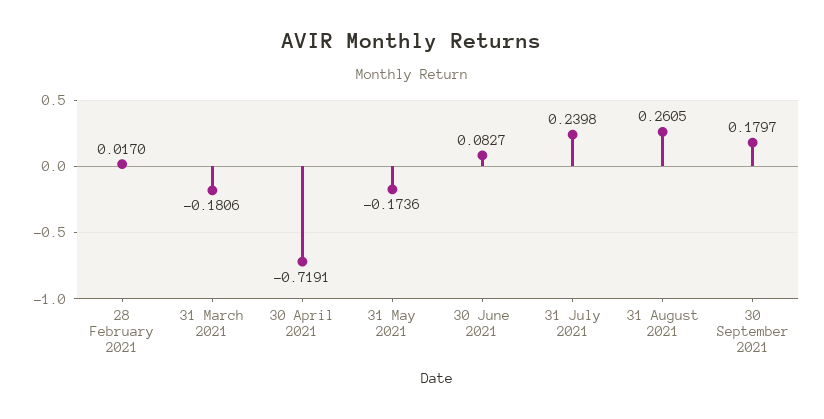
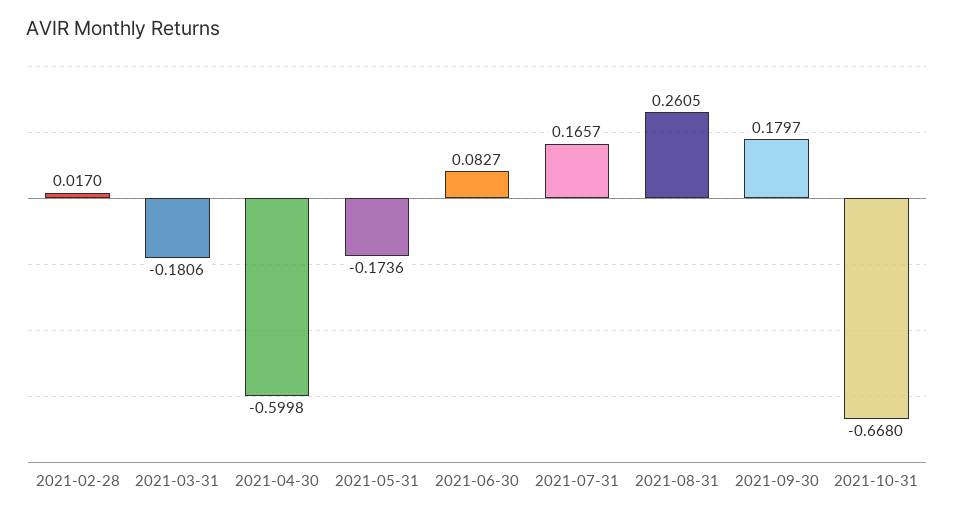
30 April 2021: -0.7191 -> -0.5998
31 July 2021: 0.2398 -> 0.1657
2021-10-31: none -> -0.668

